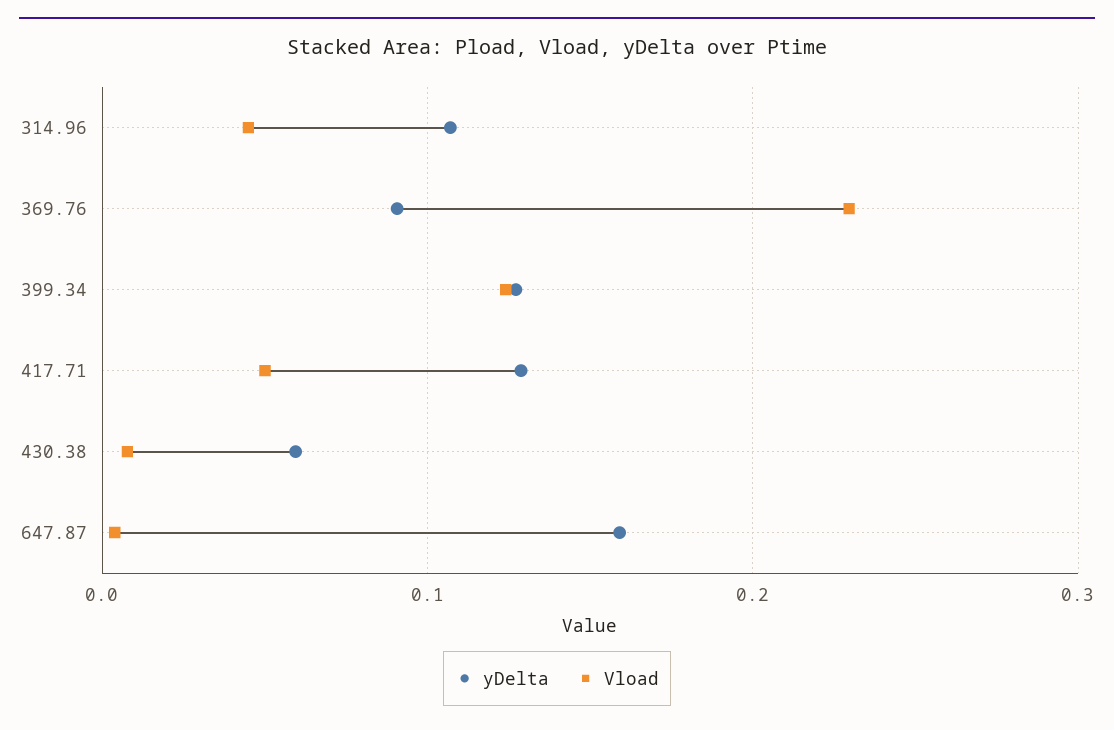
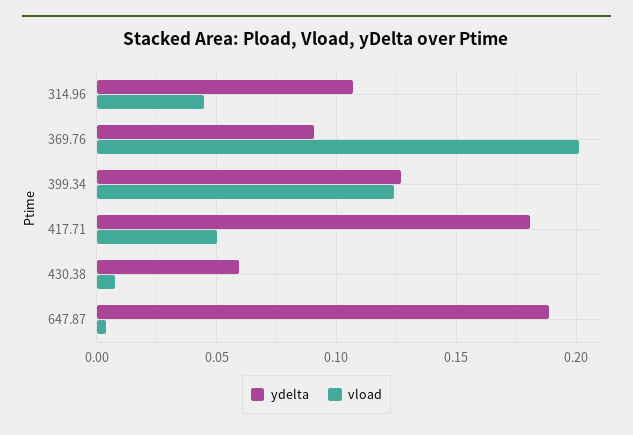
Vload, 369.76: 0.23 -> 0.2
yDelta, 417.71: 0.13 -> 0.18
yDelta, 647.87: 0.16 -> 0.19

